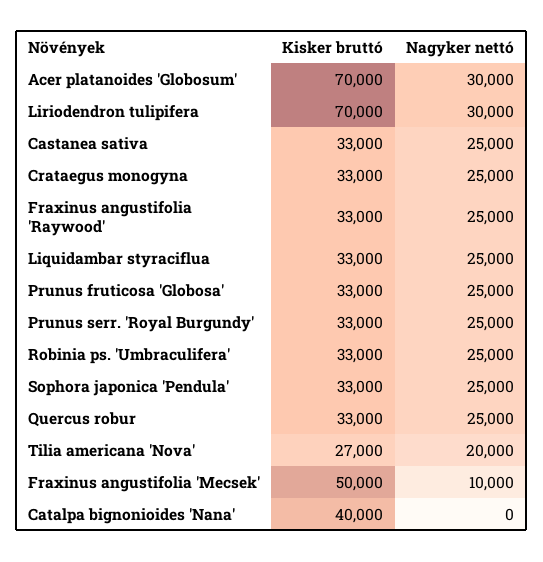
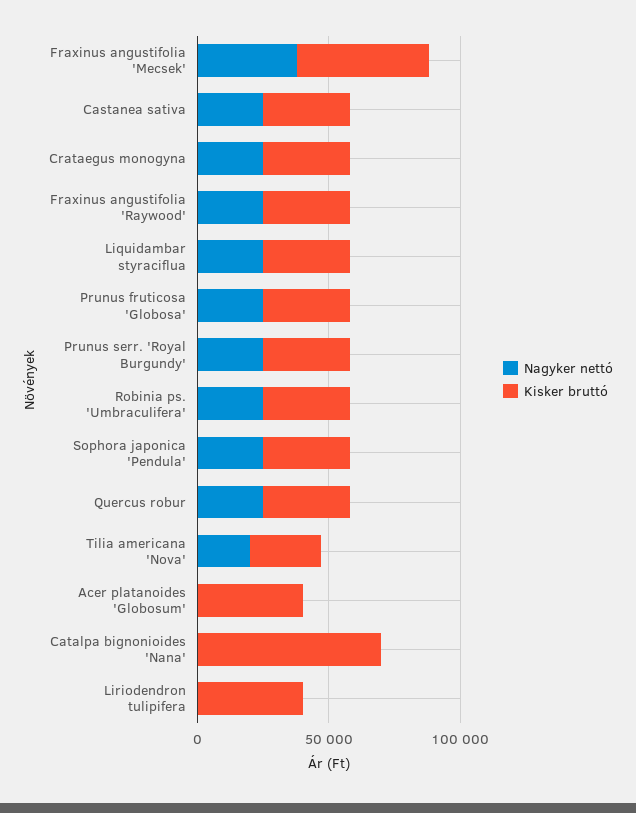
Kisker bruttó, Acer platanoides 'Globosum': 70000 -> 40000
Nagyker nettó, Acer platanoides 'Globosum': 30000 -> 0
Kisker bruttó, Liriodendron tulipifera: 70000 -> 40000
Nagyker nettó, Liriodendron tulipifera: 30000 -> 0
Nagyker nettó, Fraxinus angustifolia 'Mecsek': 10000 -> 40000
Kisker bruttó, Catalpa bignonioides 'Nana': 40000 -> 70000

